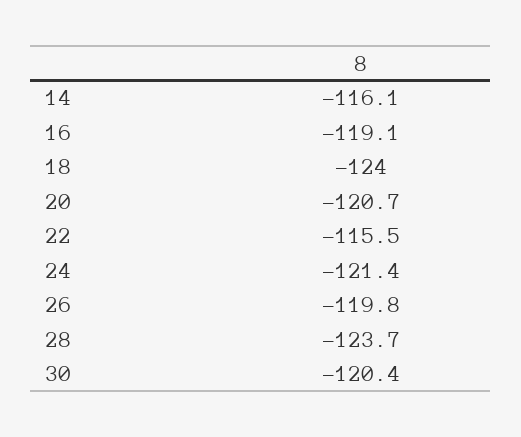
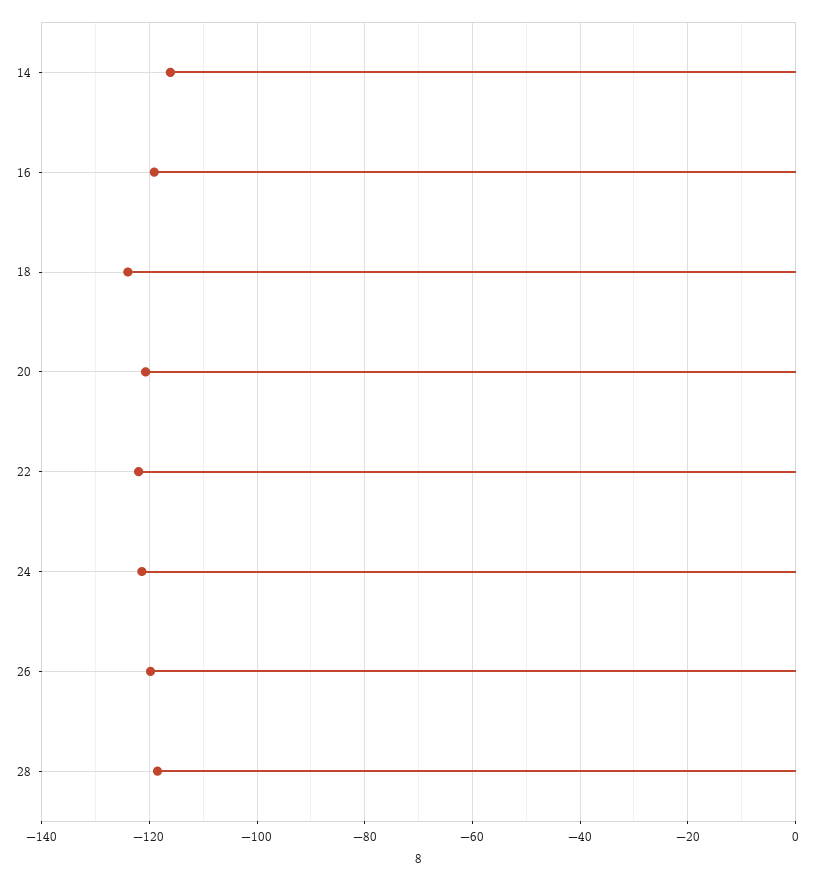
22: -115.5 -> -122
28: -123.7 -> -118
30: -120.4 -> none

